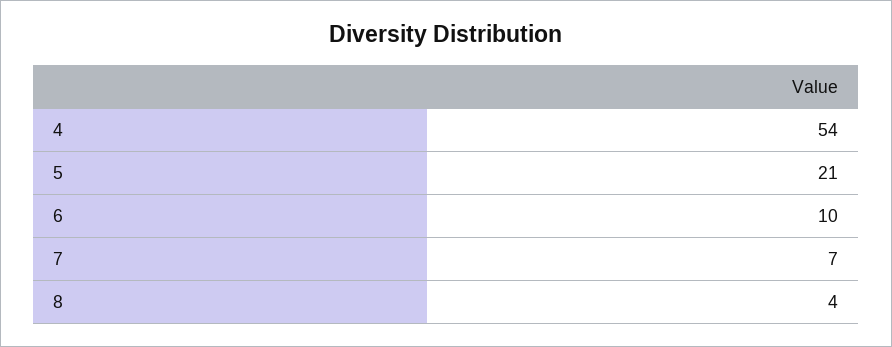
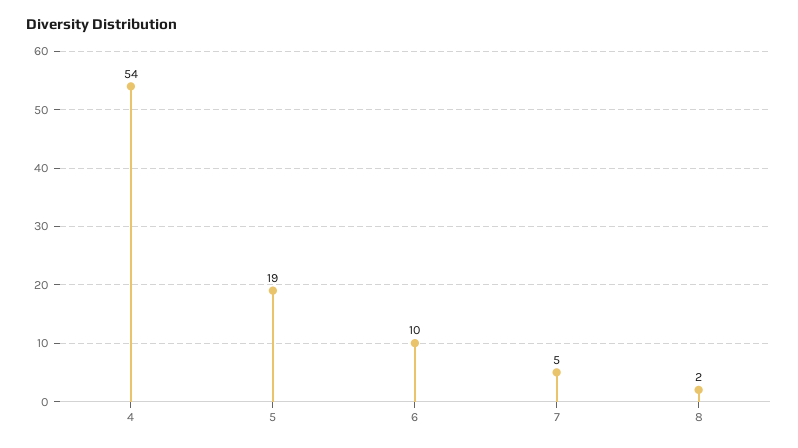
5: 21 -> 19
7: 7 -> 5
8: 4 -> 2

